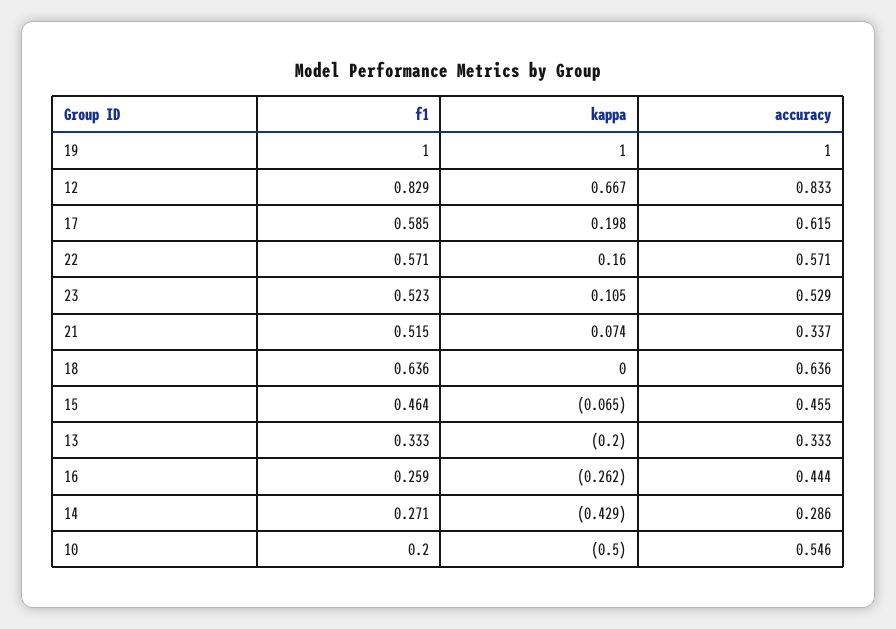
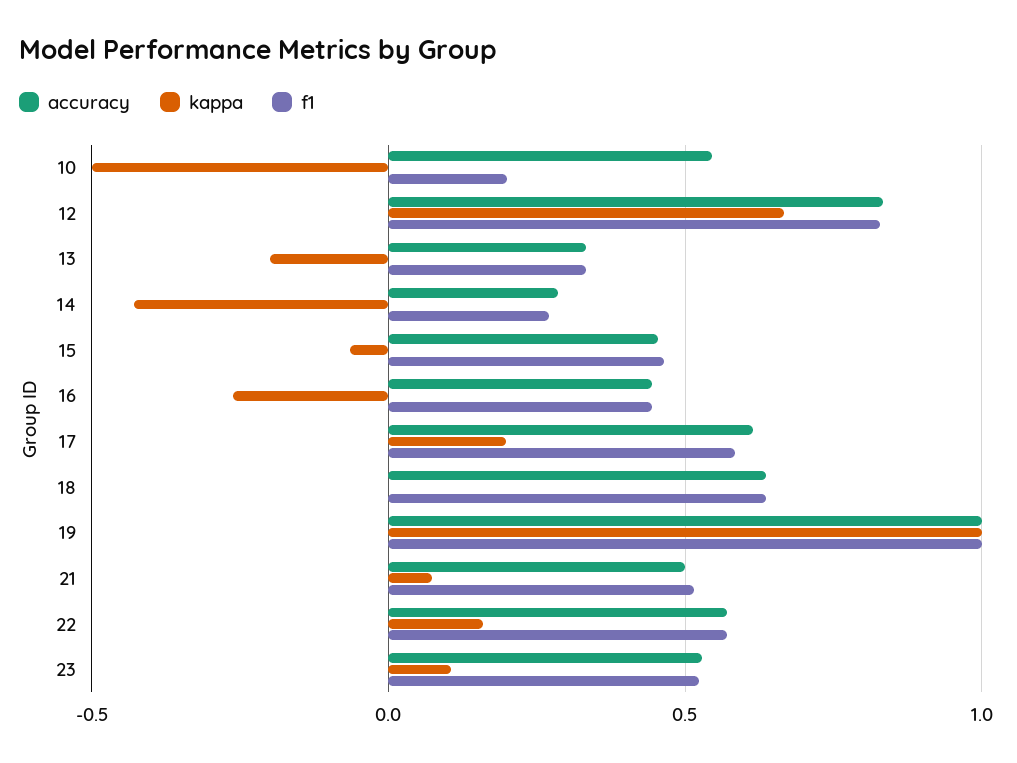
accuracy, 21: 0.337 -> 0.5
f1, 16: 0.259 -> 0.45

